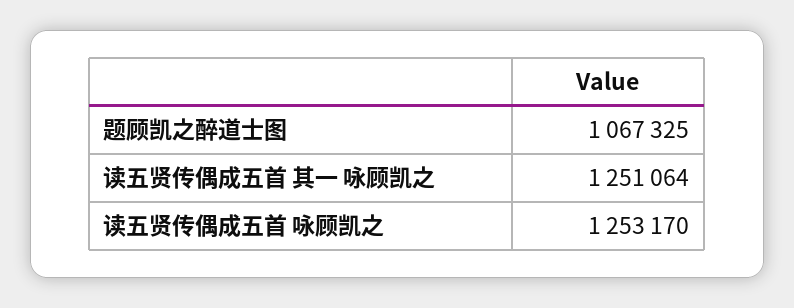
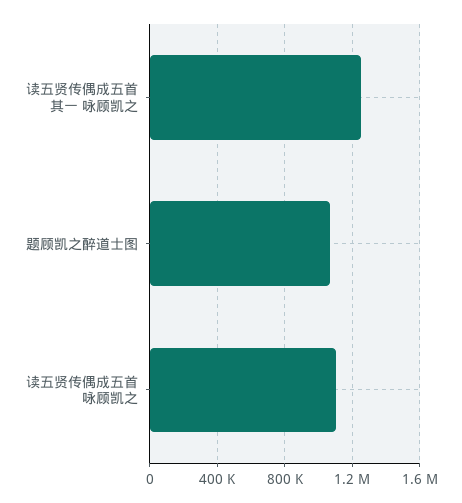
读五贤传偶成五首 咏顾凯之: 1253170 -> 1100000

